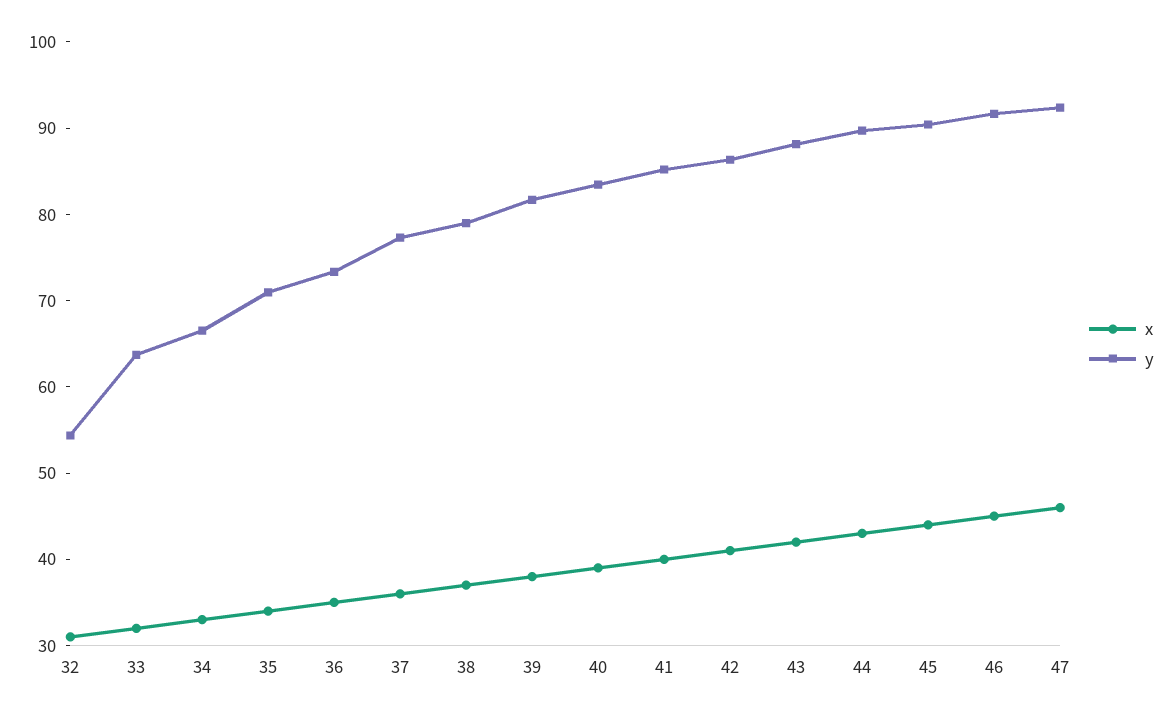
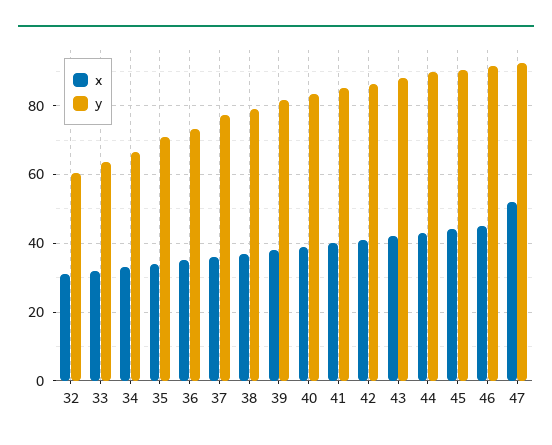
y, 32: 54 -> 60
x, 47: 46 -> 52

